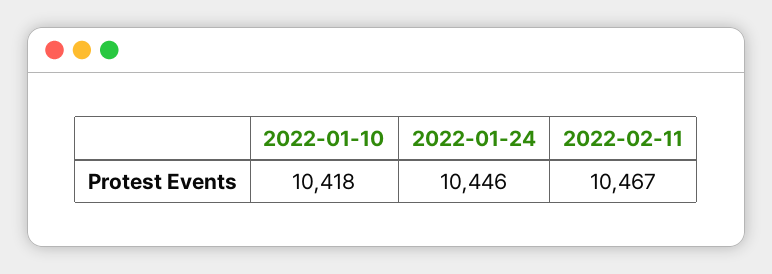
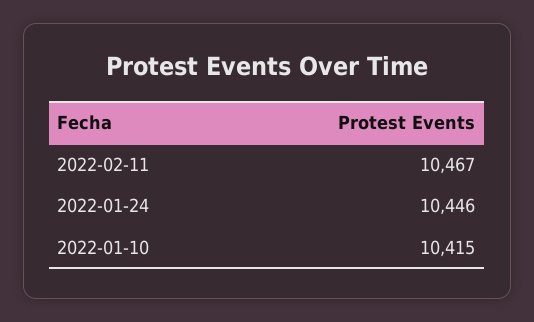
2022-01-10: 10418 -> 10415

